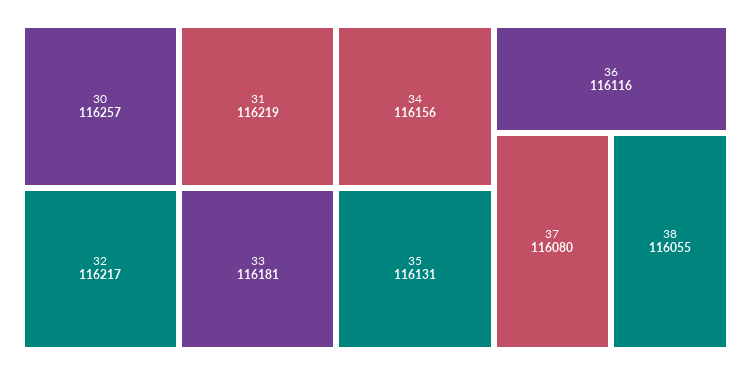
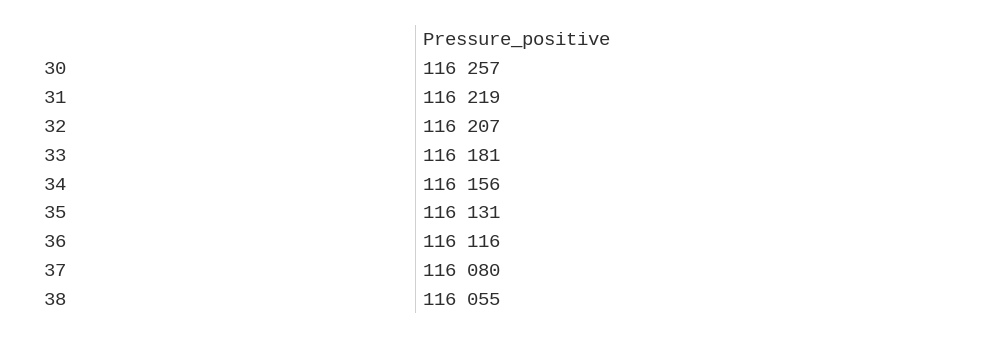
32: 116217 -> 116207

